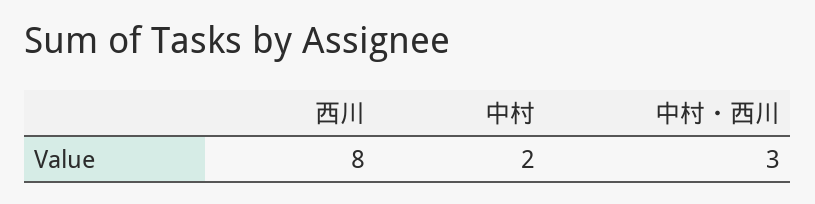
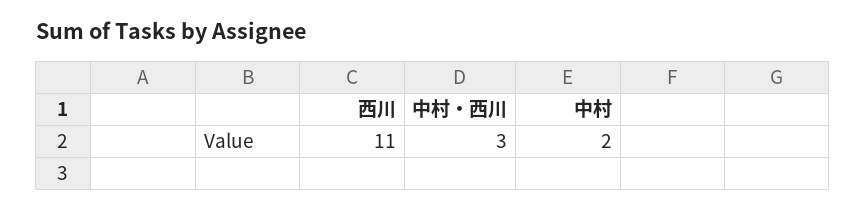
西川: 8 -> 11

